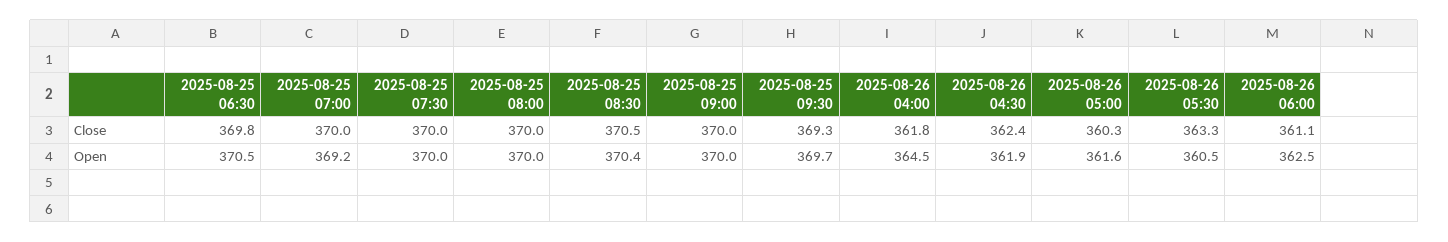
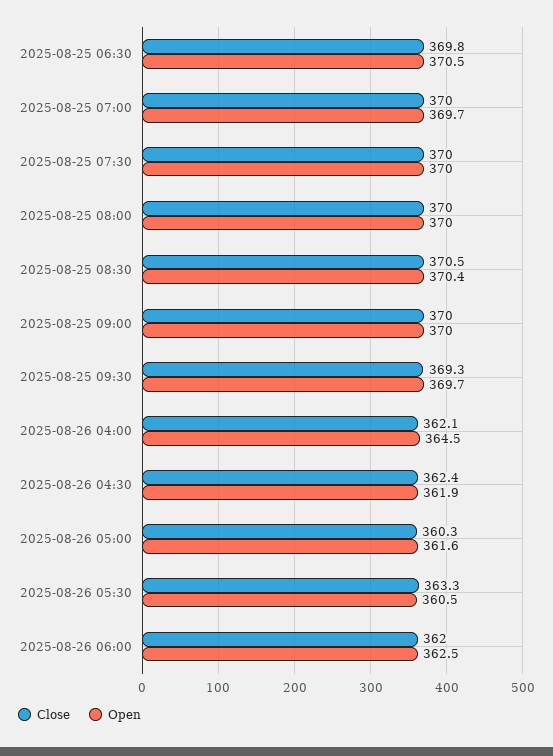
Close, 2025-08-26 04:00: 361.8 -> 362.1
Close, 2025-08-26 06:00: 361.1 -> 362
Open, 2025-08-25 07:00: 369.2 -> 369.7

